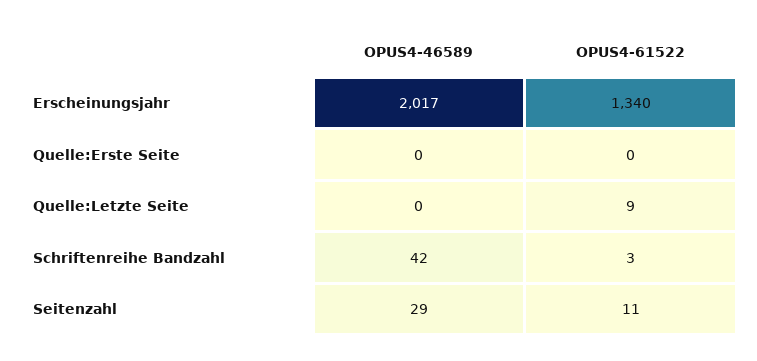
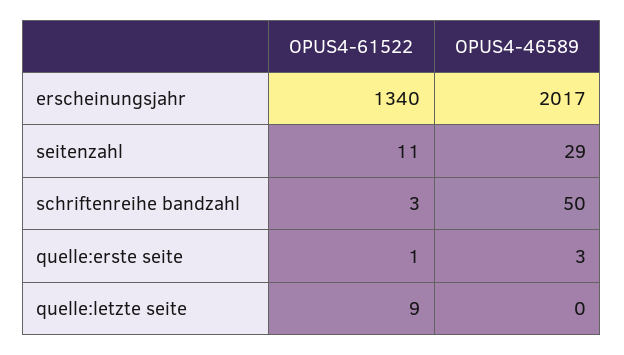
OPUS4-46589, Quelle:Erste Seite: 0 -> 3
OPUS4-61522, Quelle:Erste Seite: 0 -> 1
OPUS4-46589, Schriftenreihe Bandzahl: 42 -> 50

